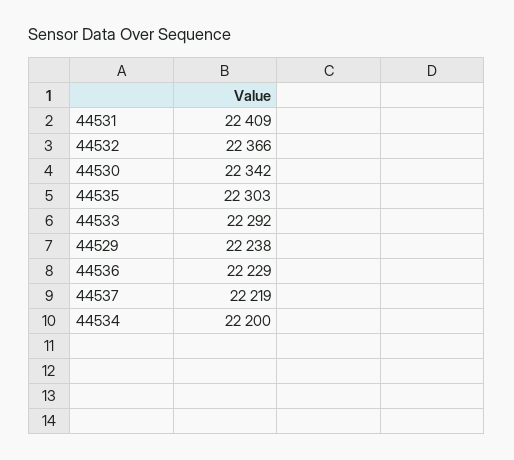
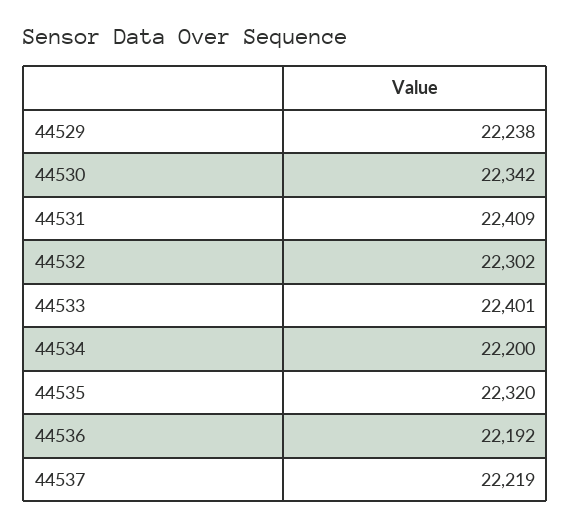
44532: 22366 -> 22302
44535: 22303 -> 22320
44533: 22292 -> 22401
44536: 22229 -> 22192

